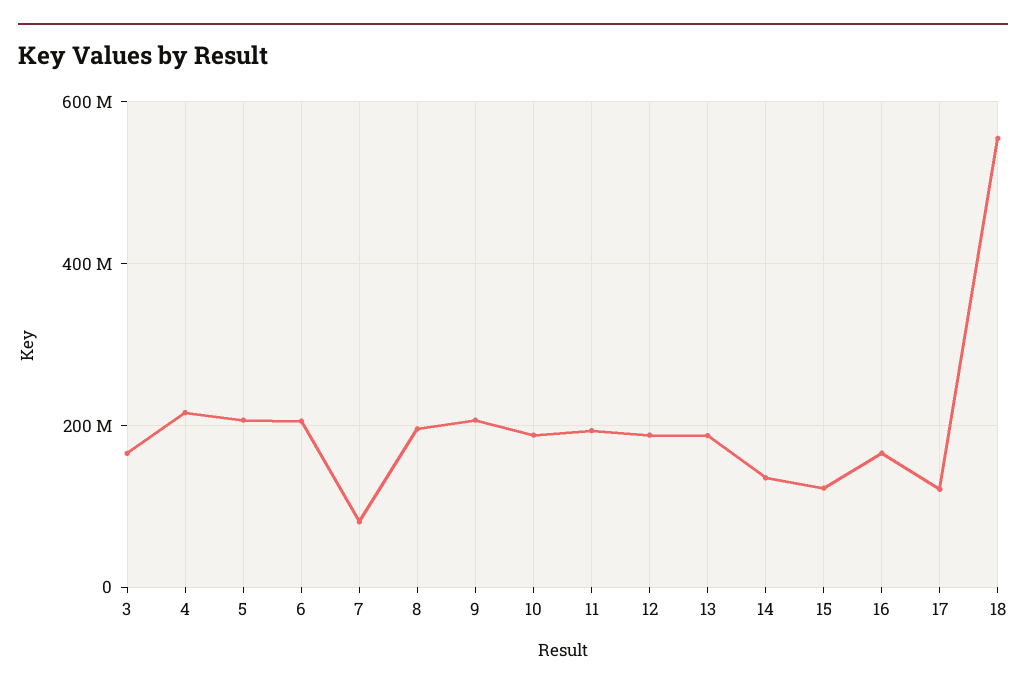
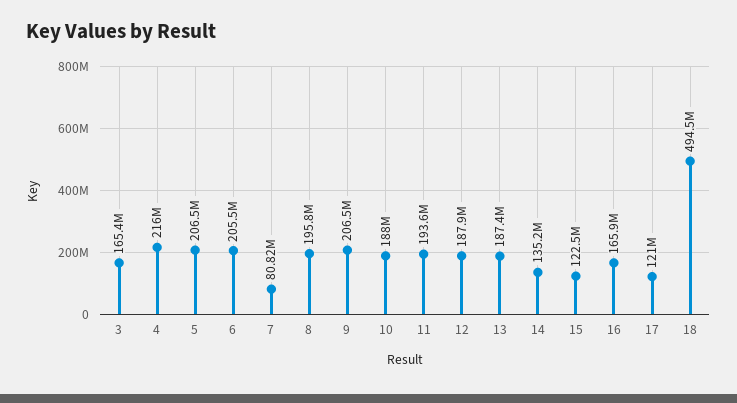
18: 560000000 -> 494500000

